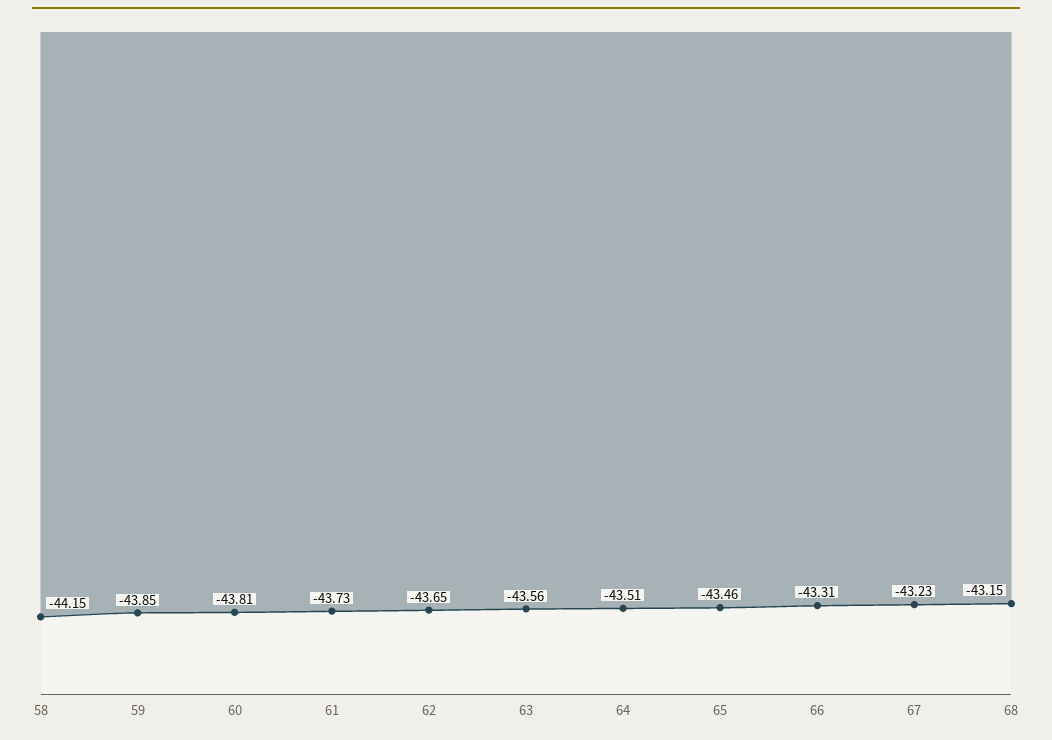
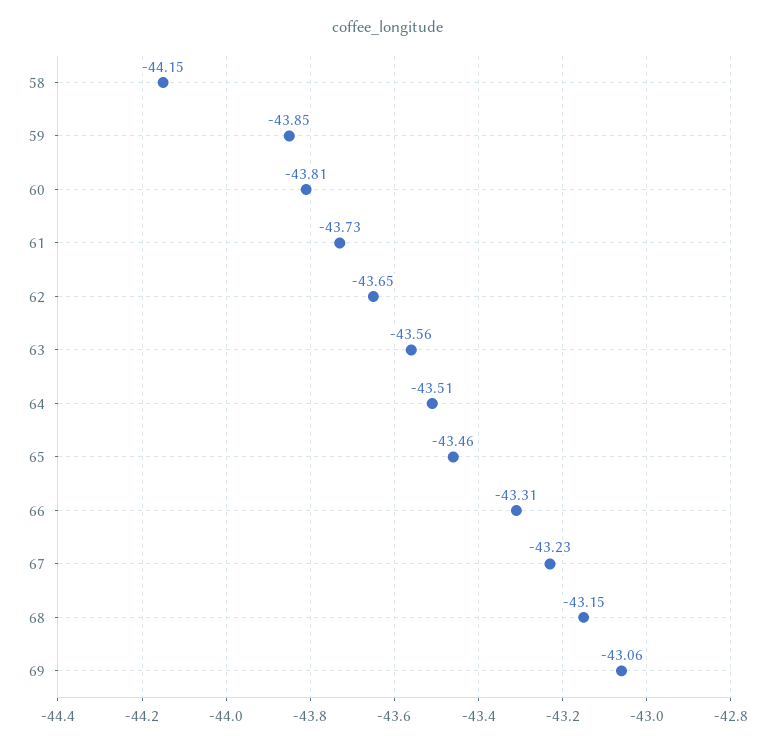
69: none -> -43.06

